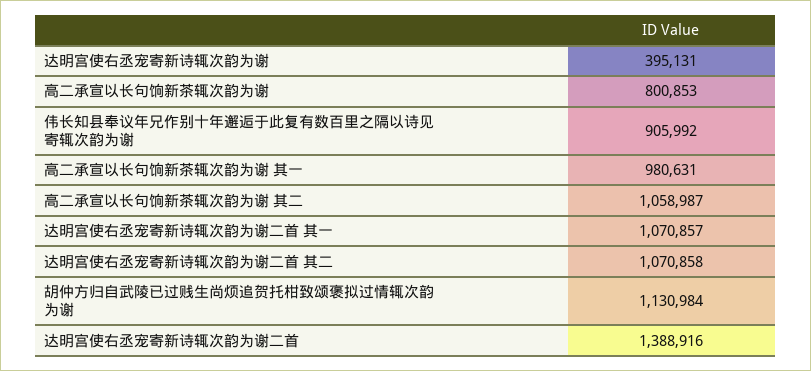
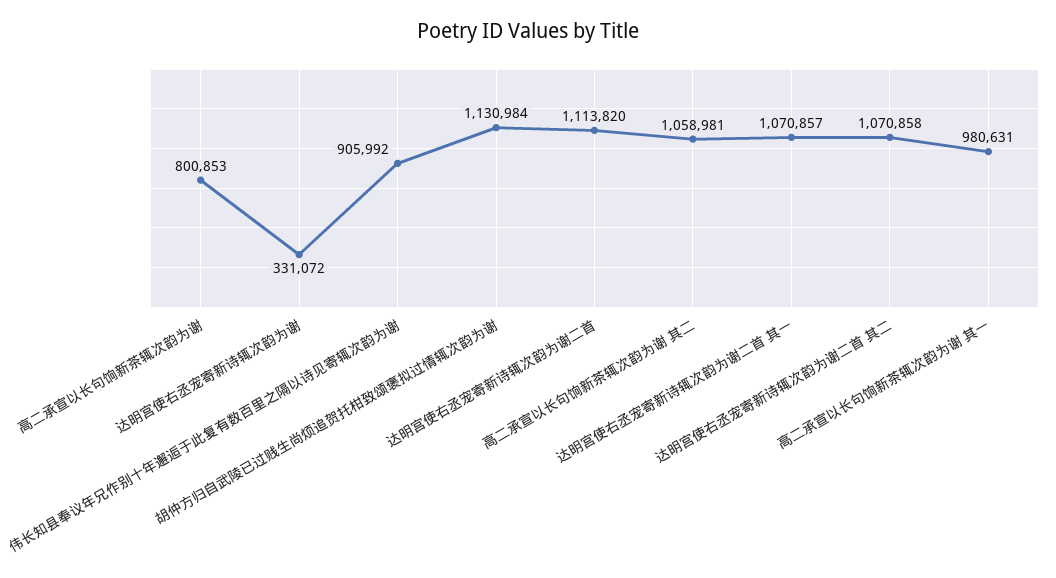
达明宫使右丞宠寄新诗辄次韵为谢: 395131 -> 331072
高二承宣以长句饷新茶辄次韵为谢 其二: 1058987 -> 1058981
达明宫使右丞宠寄新诗辄次韵为谢二首: 1388916 -> 1113820

